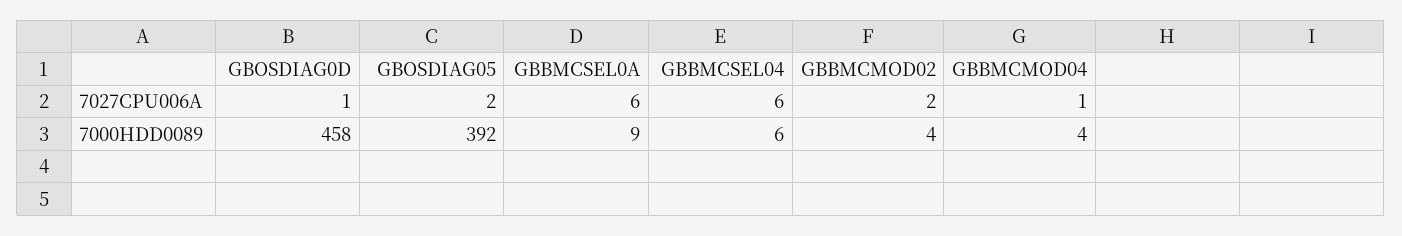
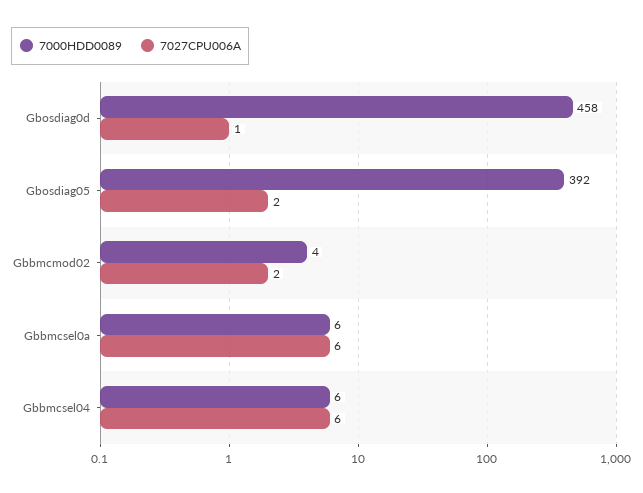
7027CPU006A, GBBMCMOD04: 1 -> none
7000HDD0089, GBBMCSEL0A: 9 -> 6
7000HDD0089, GBBMCMOD04: 4 -> none

